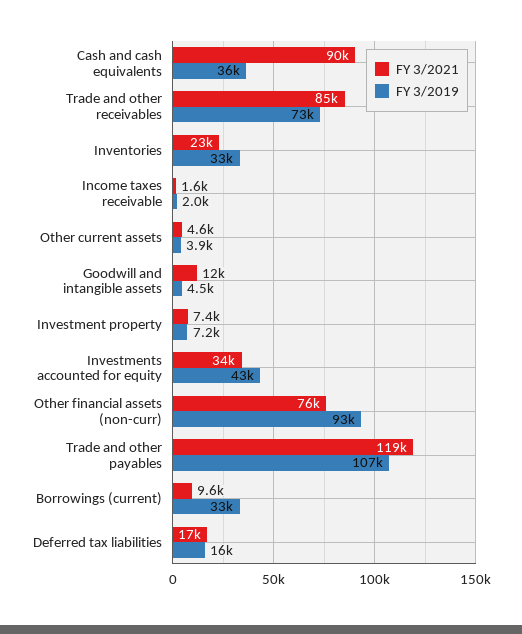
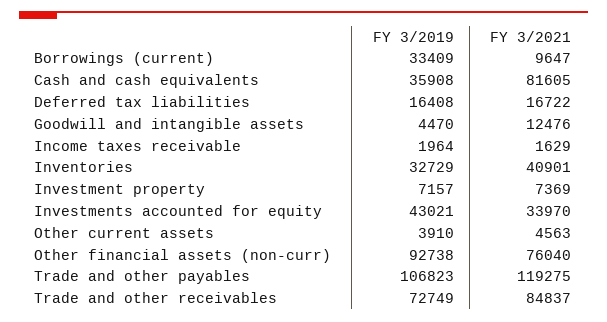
FY 3/2021, Cash and cash equivalents: 90000 -> 81605
FY 3/2021, Inventories: 23000 -> 40901

